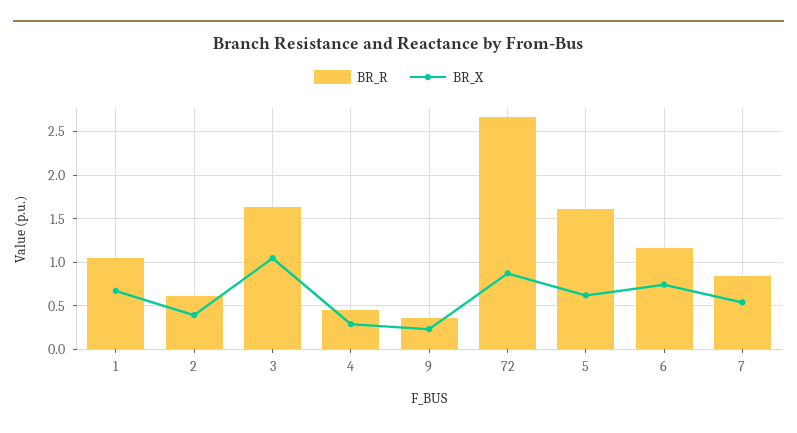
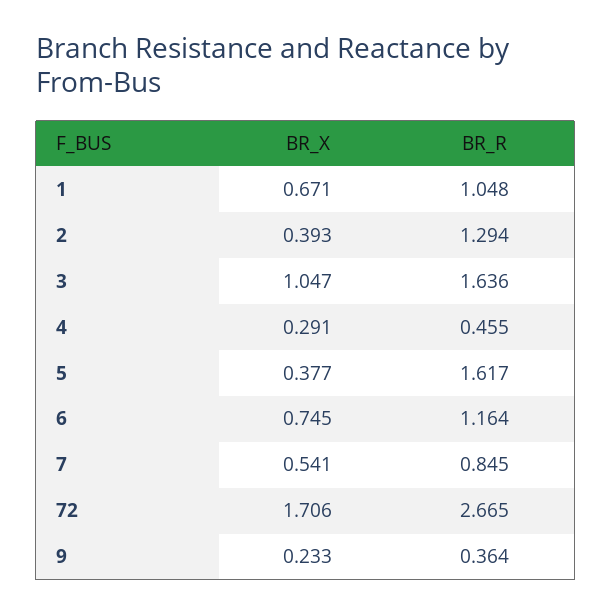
BR_R, 2: 0.6 -> 1.294
BR_X, 72: 0.9 -> 1.706
BR_X, 5: 0.6 -> 0.377

